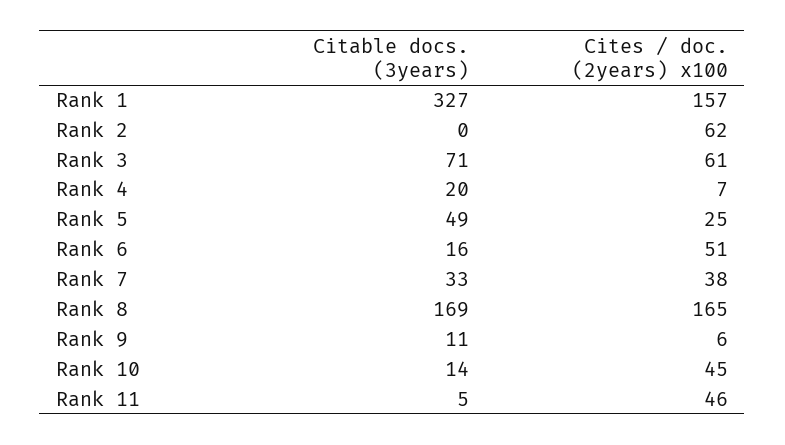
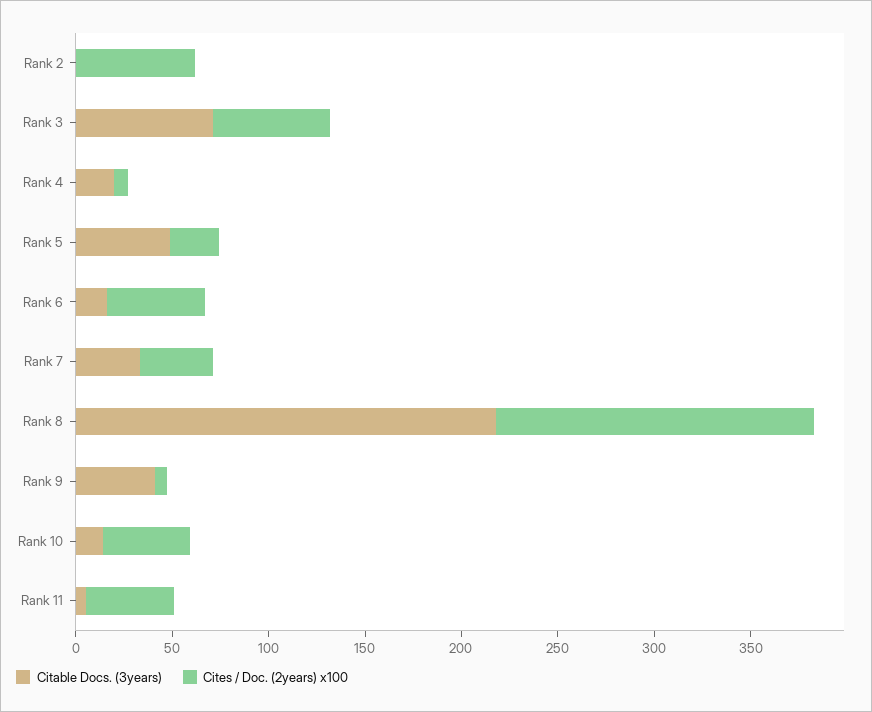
Citable docs. (3years), Rank 1: 327 -> none
Cites / doc. (2years) x100, Rank 1: 157 -> none
Citable docs. (3years), Rank 8: 169 -> 220
Citable docs. (3years), Rank 9: 11 -> 40

